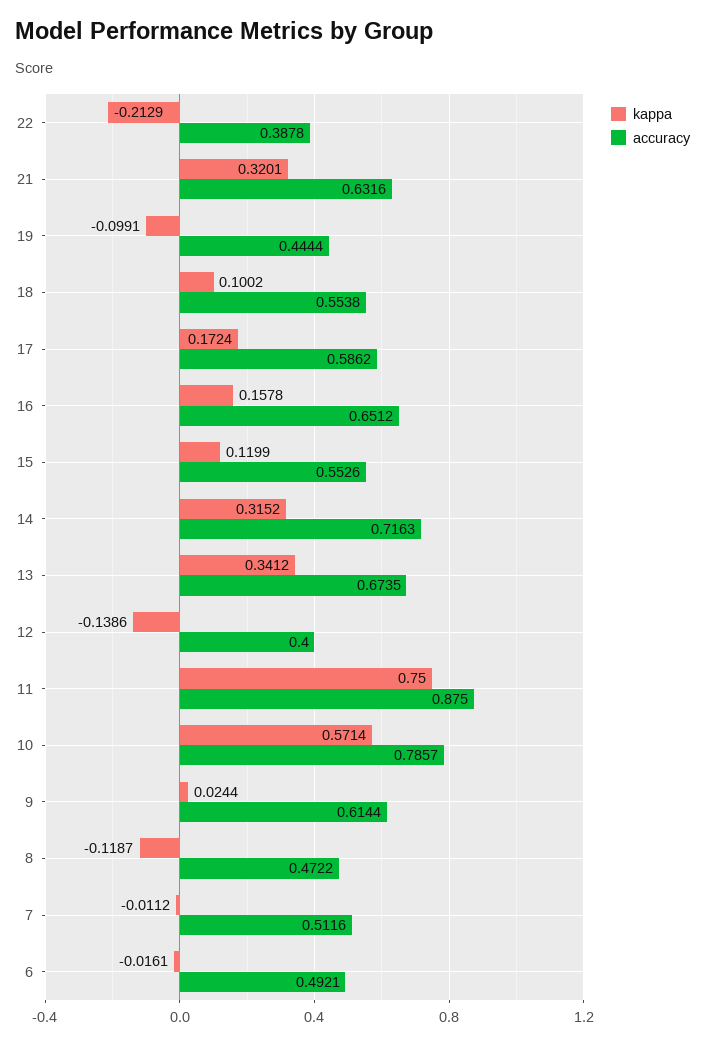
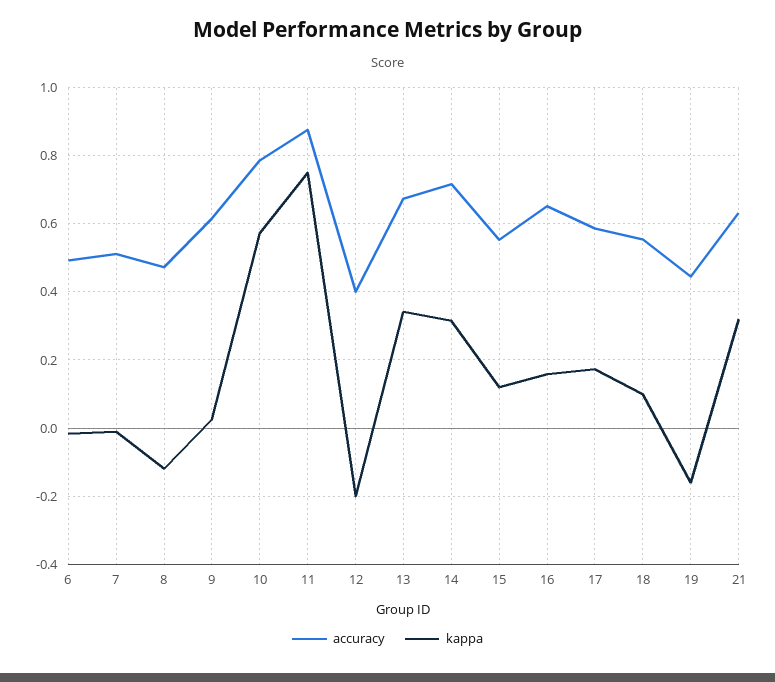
kappa, 22: -0.2129 -> none
accuracy, 22: 0.3878 -> none
kappa, 19: -0.0991 -> -0.16
kappa, 12: -0.1386 -> -0.2

